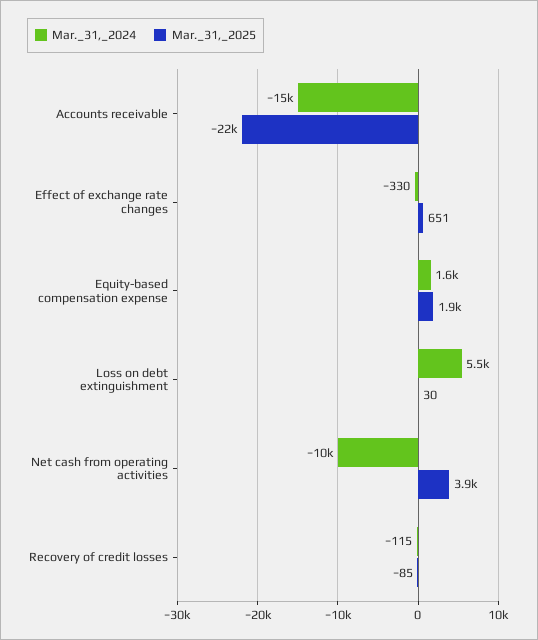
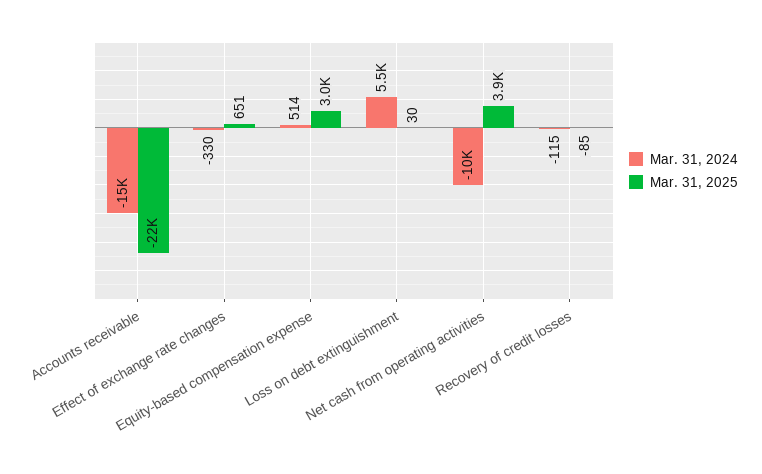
Mar._31,_2024, Equity-based compensation expense: 1600 -> 514
Mar._31,_2025, Equity-based compensation expense: 1900 -> 3000

